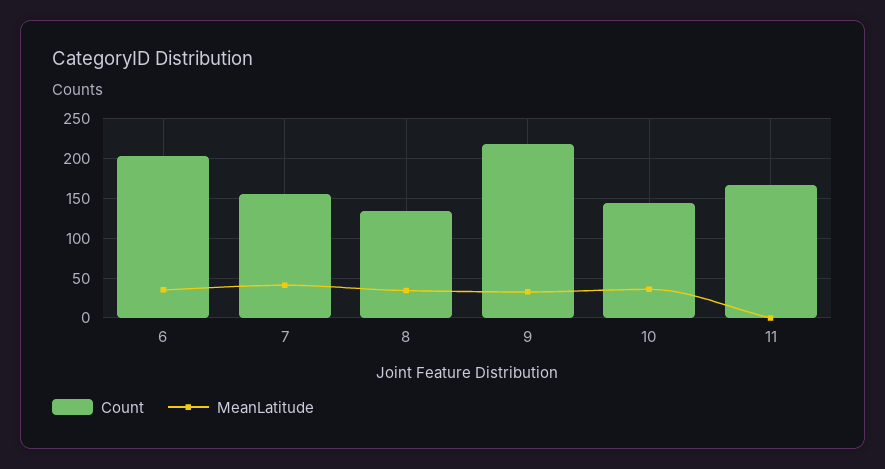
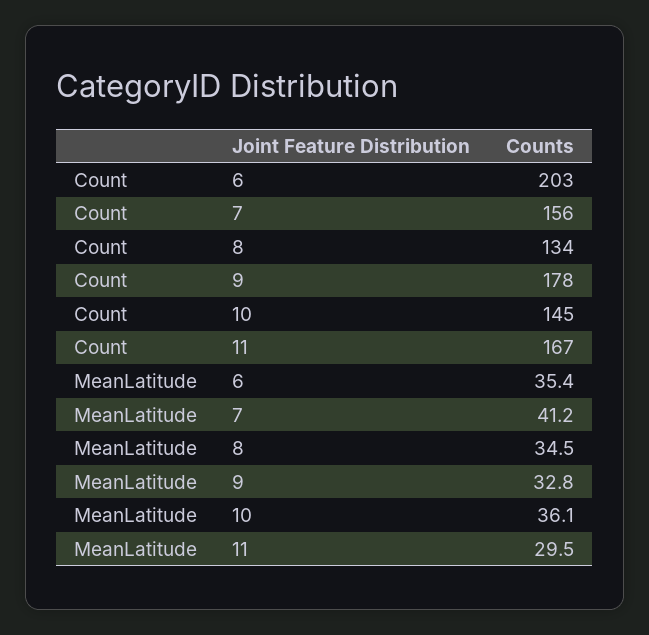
Count, 9: 220 -> 178
MeanLatitude, 11: 0 -> 29.5

